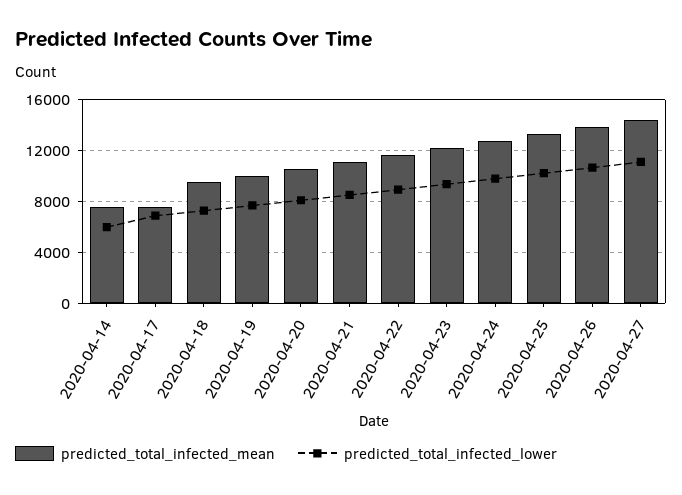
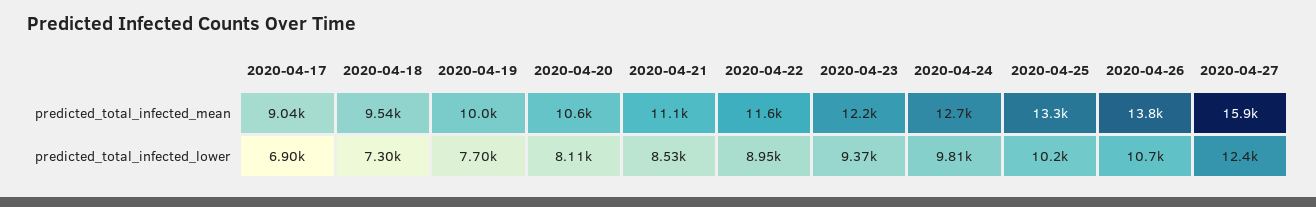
predicted_total_infected_mean, 2020-04-14: 7500 -> none
predicted_total_infected_lower, 2020-04-14: 6000 -> none
predicted_total_infected_mean, 2020-04-17: 7500 -> 9040
predicted_total_infected_mean, 2020-04-27: 14500 -> 15900
predicted_total_infected_lower, 2020-04-27: 11000 -> 12400

